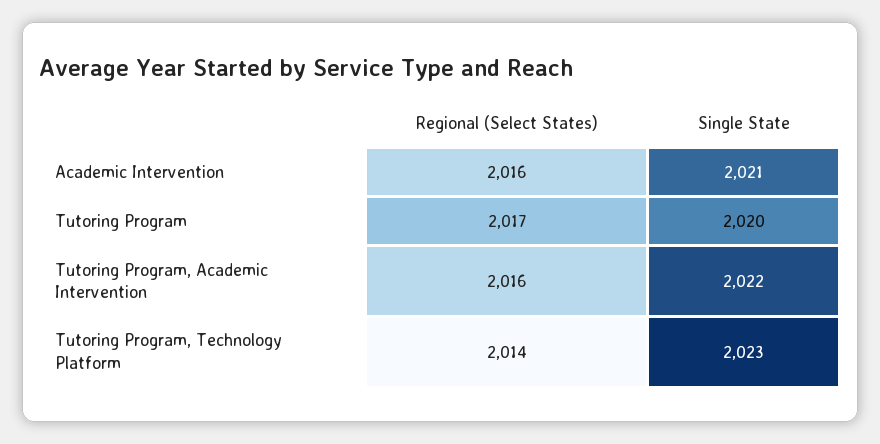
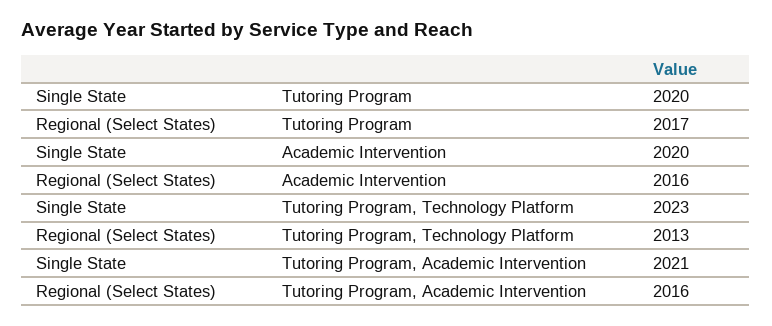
Single State, Academic Intervention: 2021 -> 2020
Single State, Tutoring Program, Academic Intervention: 2022 -> 2021
Regional (Select States), Tutoring Program, Technology Platform: 2014 -> 2013

